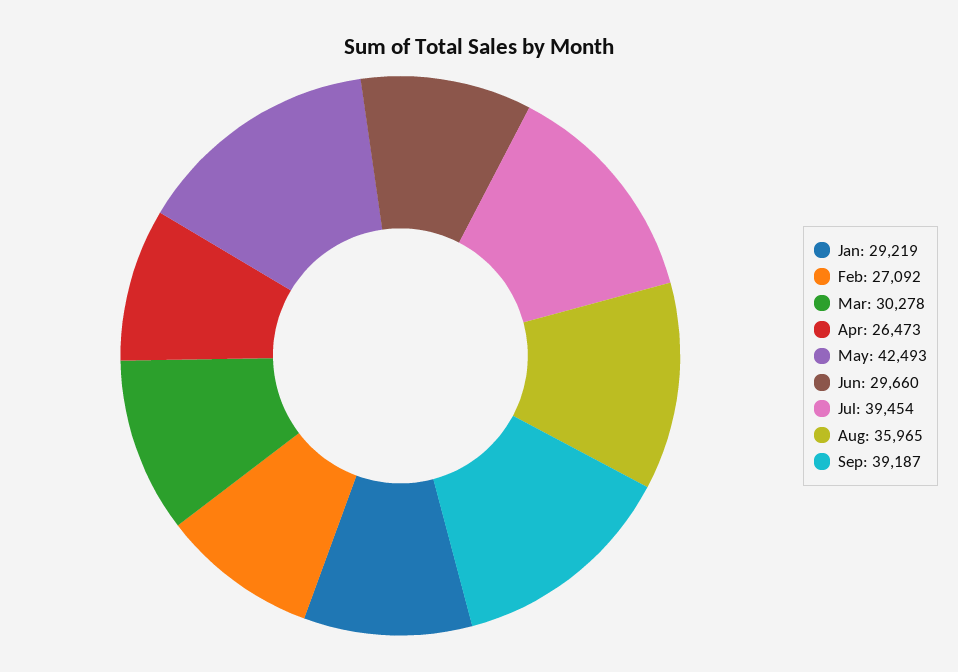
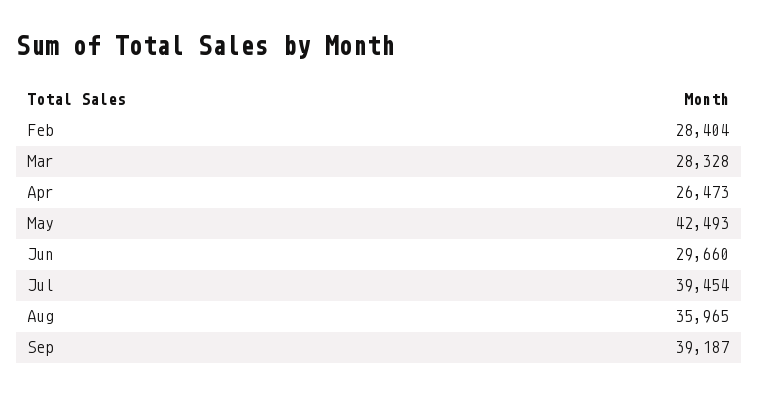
Jan: 29219 -> none
Feb: 27092 -> 28404
Mar: 30278 -> 28328

